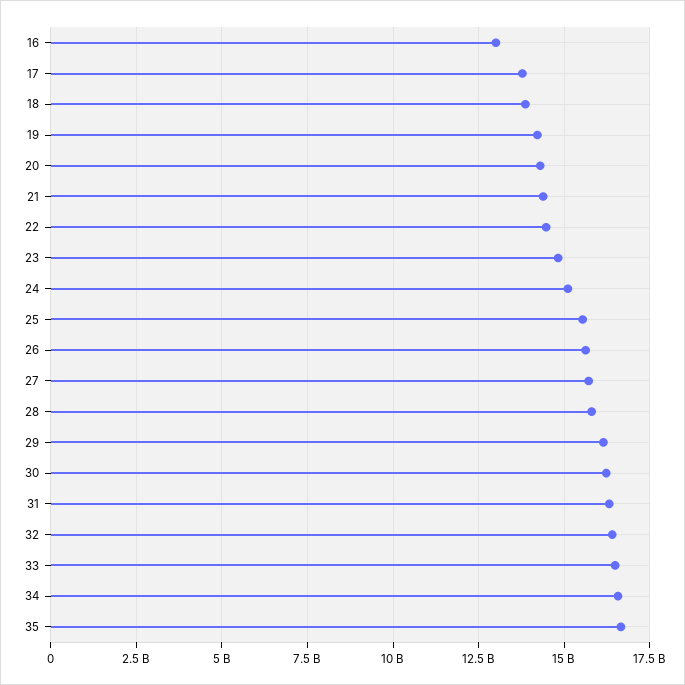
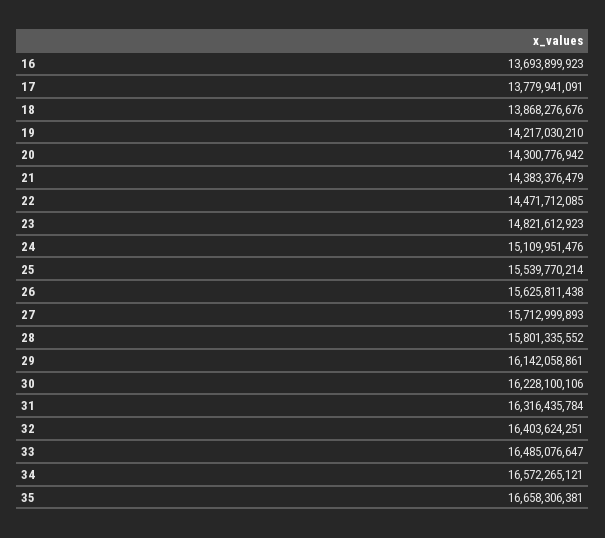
16: 13000000000 -> 13693899923

